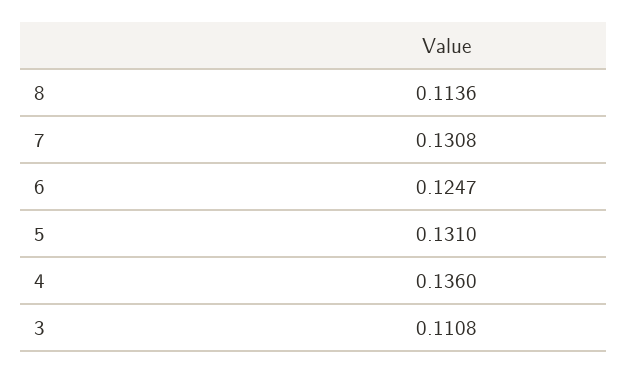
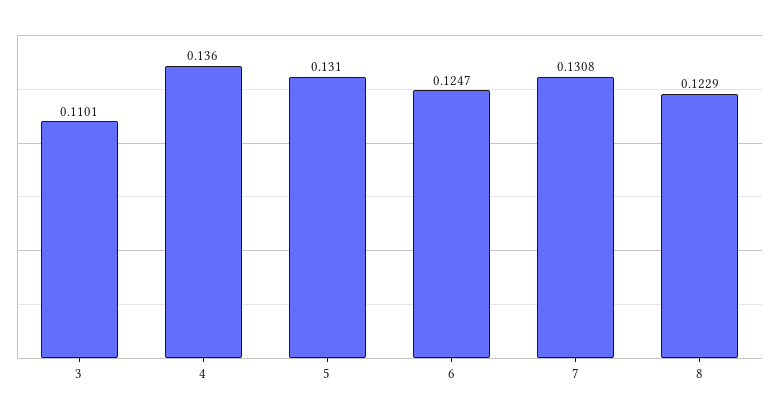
8: 0.1136 -> 0.1229
3: 0.1108 -> 0.1101

